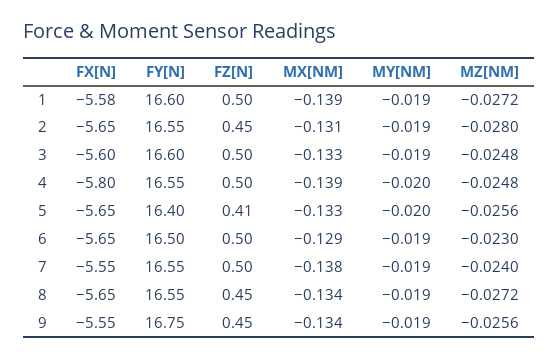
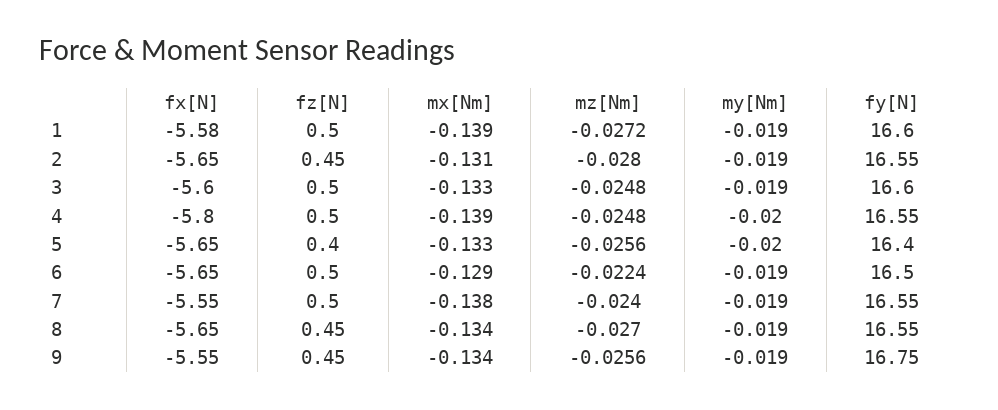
FZ[N], 5: 0.41 -> 0.4
MZ[NM], 6: -0.023 -> -0.0224
MZ[NM], 8: -0.0272 -> -0.027

